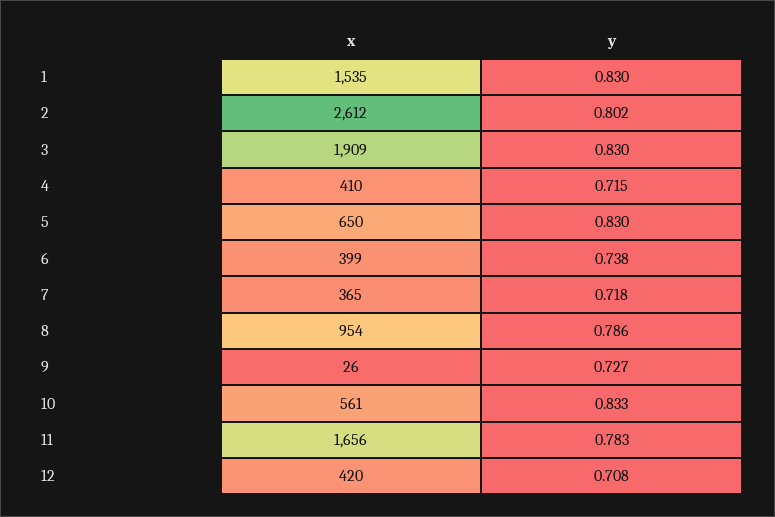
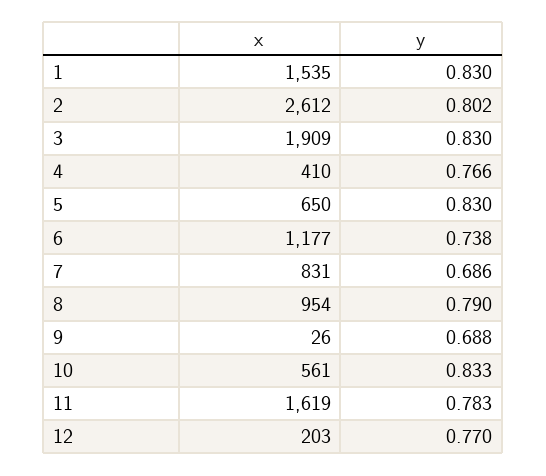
y, 4: 0.715 -> 0.766
x, 6: 399 -> 1177
x, 7: 365 -> 831
y, 7: 0.718 -> 0.686
y, 8: 0.786 -> 0.79
y, 9: 0.727 -> 0.688
x, 11: 1656 -> 1619
x, 12: 420 -> 203
y, 12: 0.708 -> 0.77

